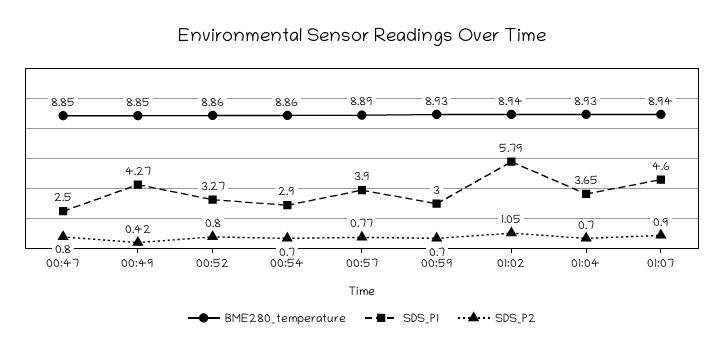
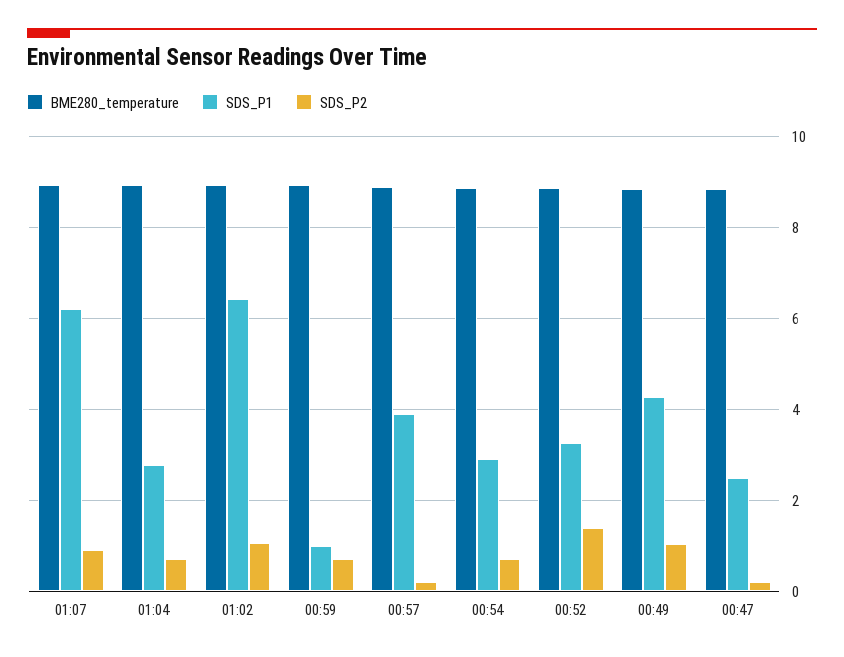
SDS_P2, 00:47: 0.8 -> 0.2
SDS_P2, 00:49: 0.42 -> 1
SDS_P2, 00:52: 0.8 -> 1.4
SDS_P2, 00:57: 0.77 -> 0.2
SDS_P1, 00:59: 3 -> 1
SDS_P1, 01:02: 5.79 -> 6.4
SDS_P1, 01:04: 3.65 -> 2.8
SDS_P1, 01:07: 4.6 -> 6.2

